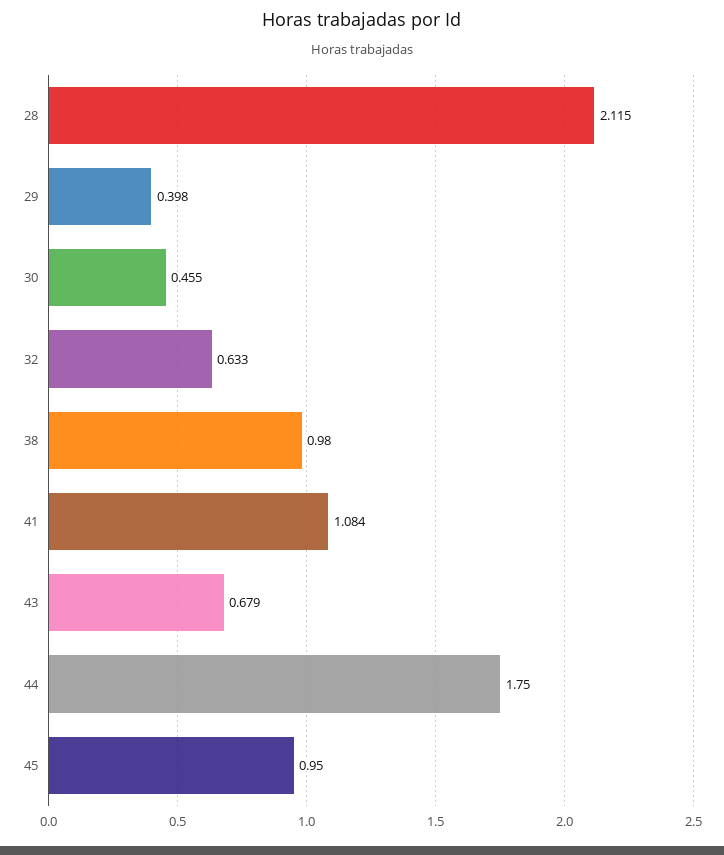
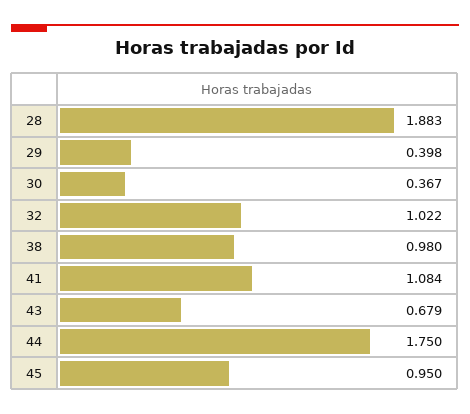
28: 2.115 -> 1.883
30: 0.455 -> 0.367
32: 0.633 -> 1.022

